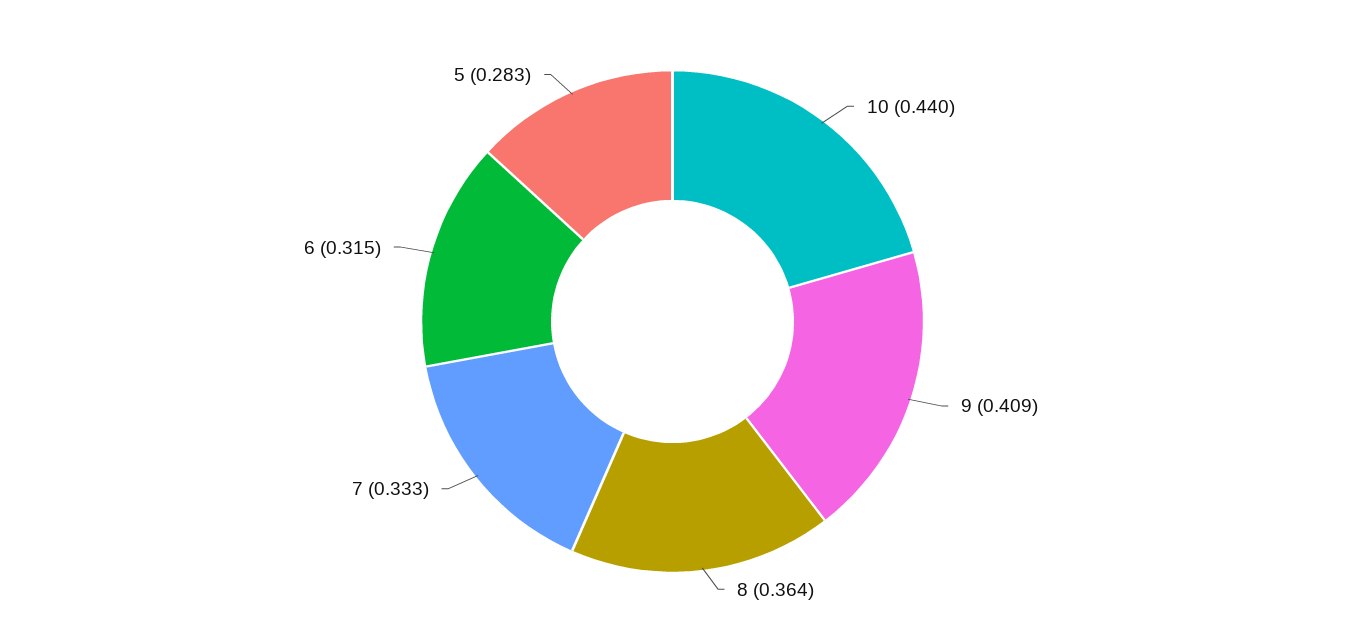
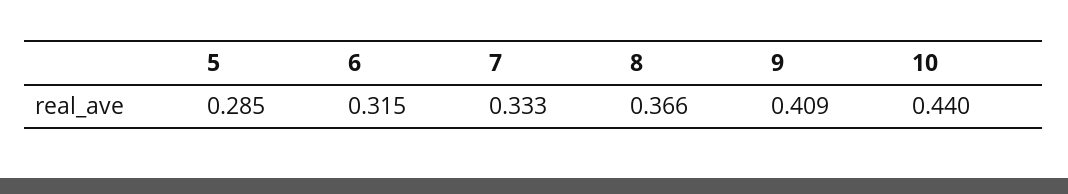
8: 0.364 -> 0.366
5: 0.283 -> 0.285

